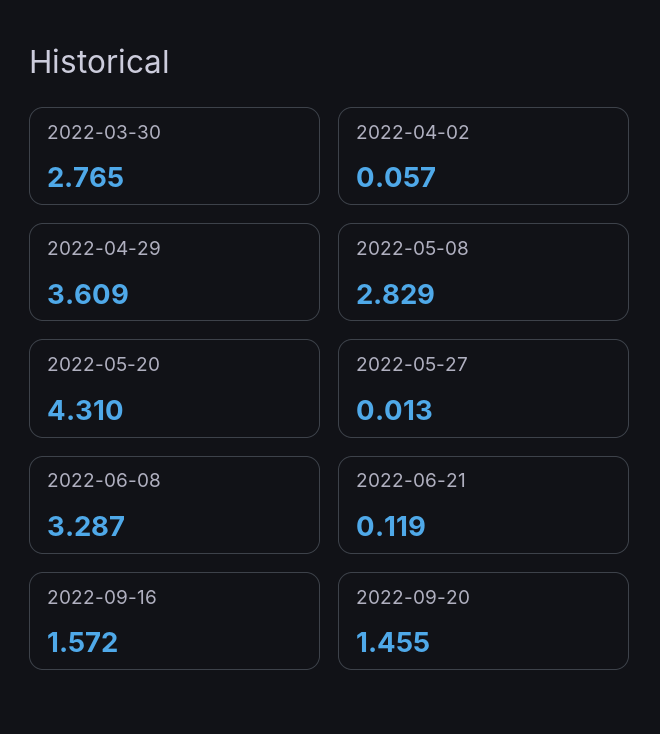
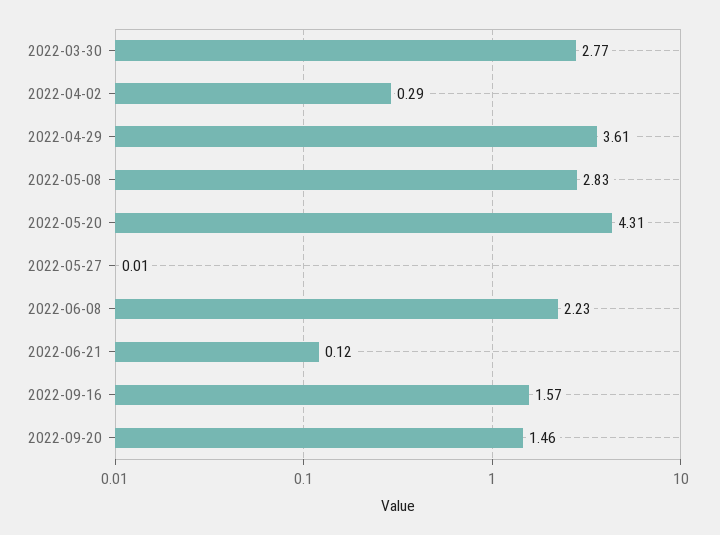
2022-04-02: 0.057 -> 0.29
2022-06-08: 3.287 -> 2.23

